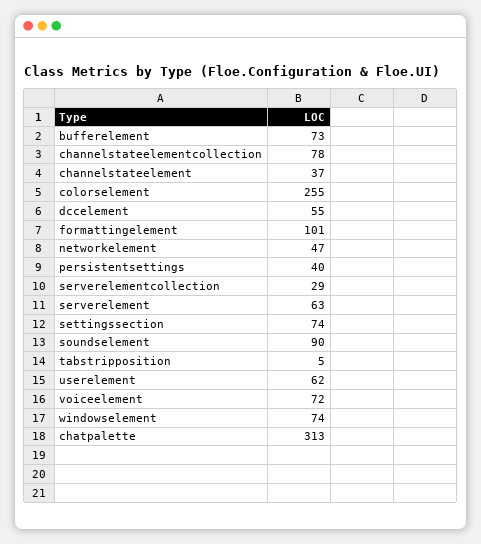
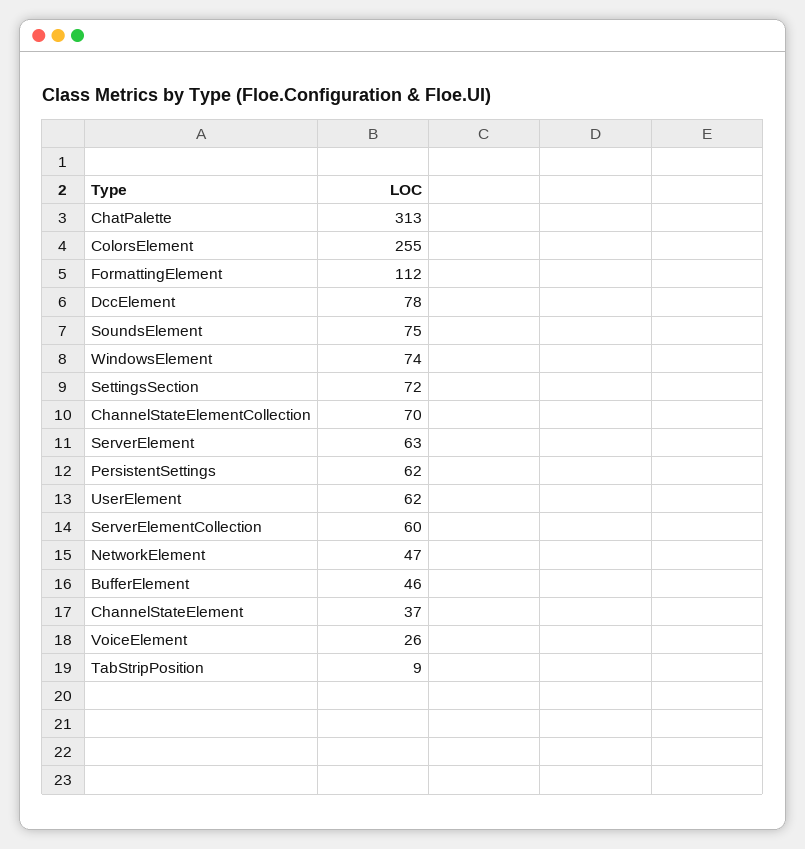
bufferelement: 73 -> 46
channelstateelementcollection: 78 -> 70
dccelement: 55 -> 78
formattingelement: 101 -> 112
persistentsettings: 40 -> 62
serverelementcollection: 29 -> 60
settingssection: 74 -> 72
soundselement: 90 -> 75
tabstripposition: 5 -> 9
voiceelement: 72 -> 26

